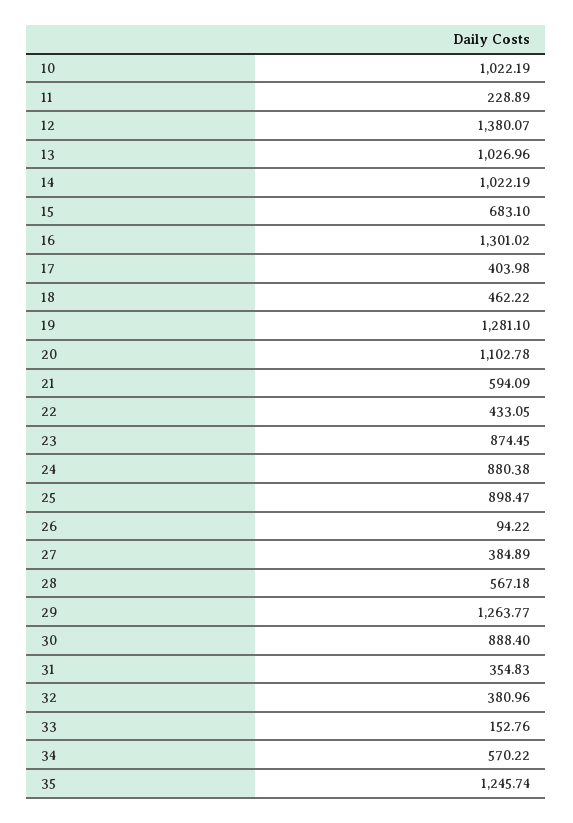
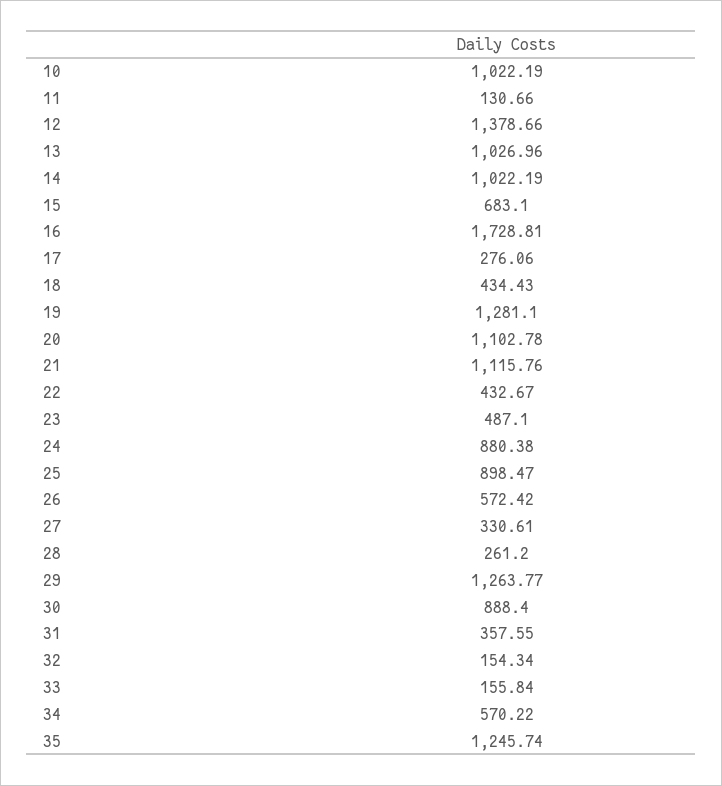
11: 228.89 -> 130.66
12: 1380.07 -> 1378.66
16: 1301.02 -> 1728.81
17: 403.98 -> 276.06
18: 462.22 -> 434.43
21: 594.09 -> 1115.76
22: 433.05 -> 432.67
23: 874.45 -> 487.1
26: 94.22 -> 572.42
27: 384.89 -> 330.61
28: 567.18 -> 261.2
31: 354.83 -> 357.55
32: 380.96 -> 154.34
33: 152.76 -> 155.84

